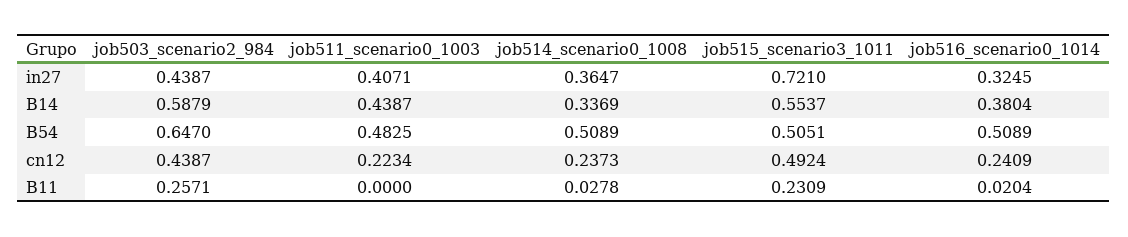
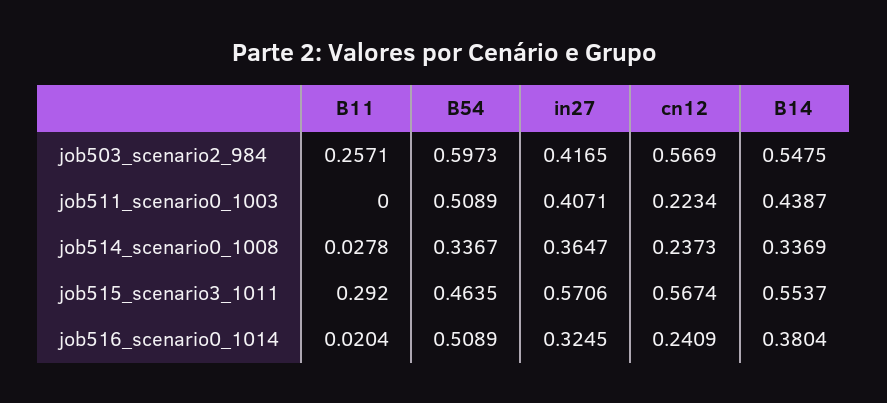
job503_scenario2_984, in27: 0.4387 -> 0.4165
job515_scenario3_1011, in27: 0.721 -> 0.5706
job503_scenario2_984, B14: 0.5879 -> 0.5475
job503_scenario2_984, B54: 0.647 -> 0.5973
job511_scenario0_1003, B54: 0.4825 -> 0.5089
job514_scenario0_1008, B54: 0.5089 -> 0.3367
job515_scenario3_1011, B54: 0.5051 -> 0.4635
job503_scenario2_984, cn12: 0.4387 -> 0.5669
job515_scenario3_1011, cn12: 0.4924 -> 0.5674
job515_scenario3_1011, B11: 0.2309 -> 0.292

